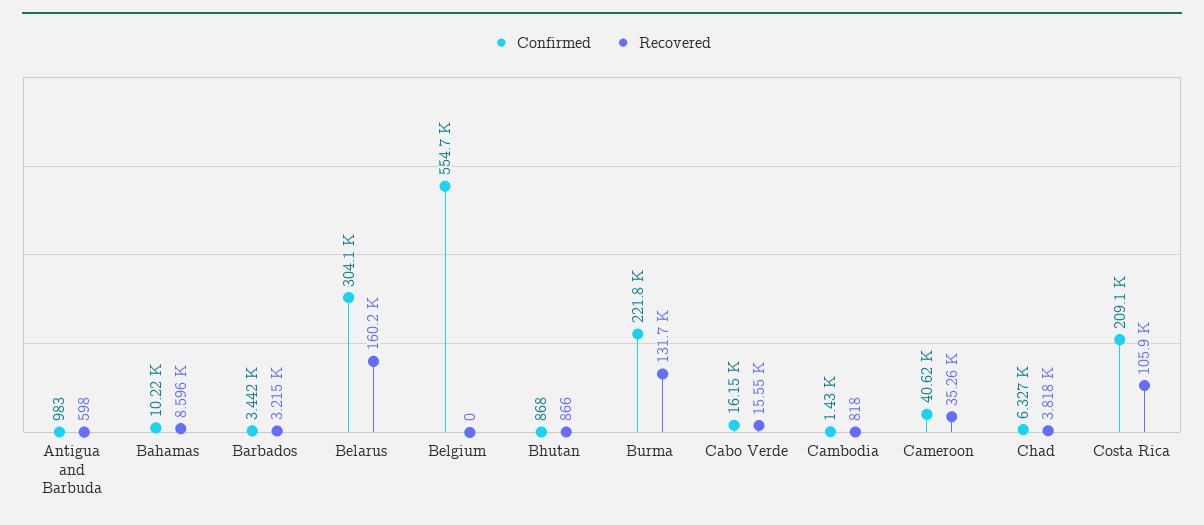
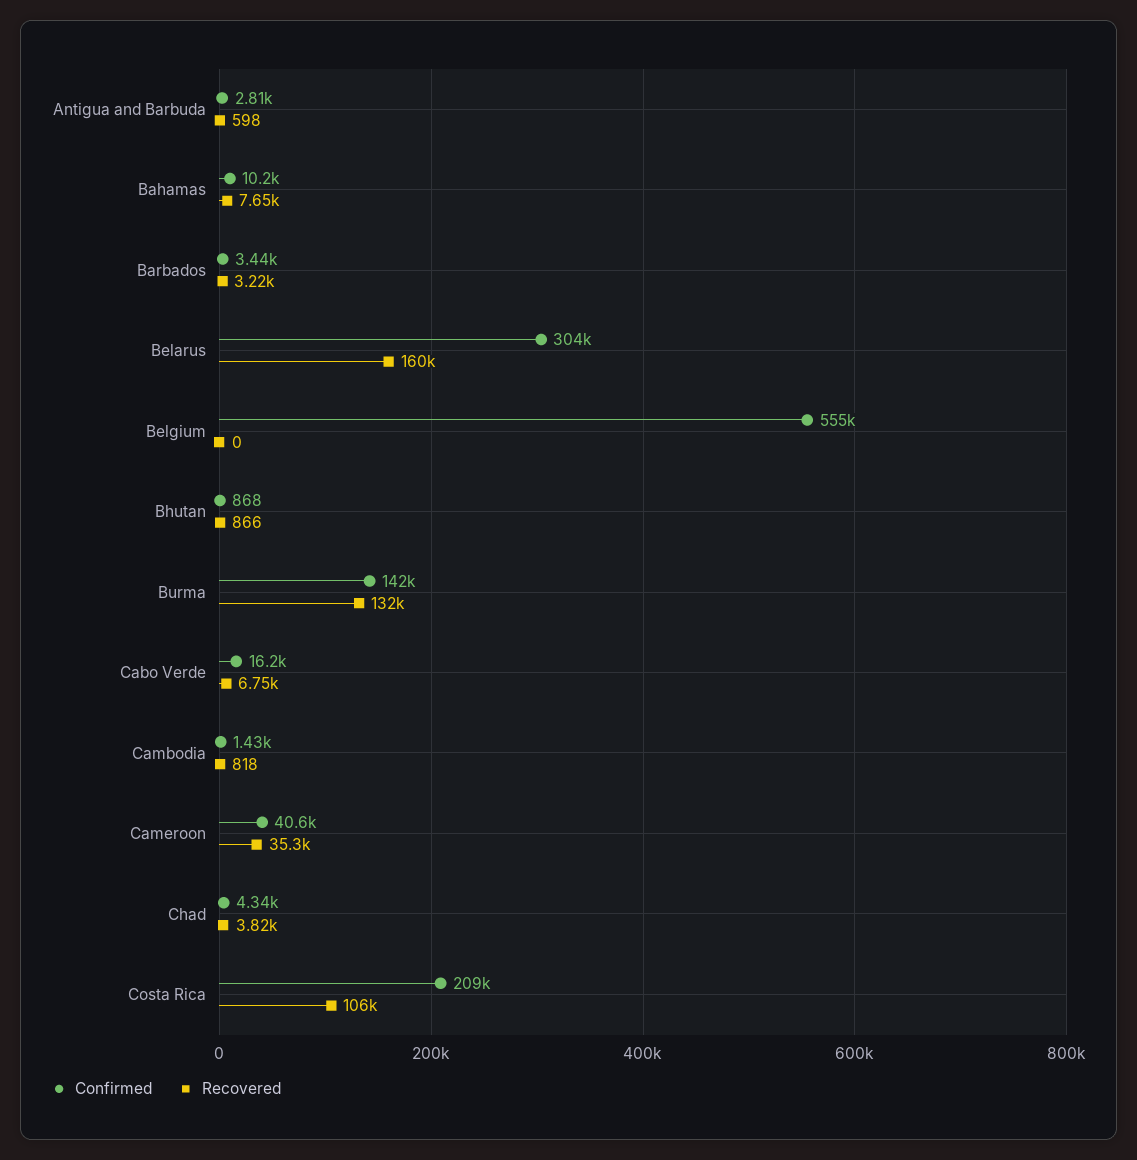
Confirmed, Antigua and Barbuda: 983 -> 2810
Recovered, Bahamas: 8596 -> 7650
Confirmed, Burma: 221800 -> 142000
Recovered, Cabo Verde: 15550 -> 6750
Confirmed, Chad: 6327 -> 4340

